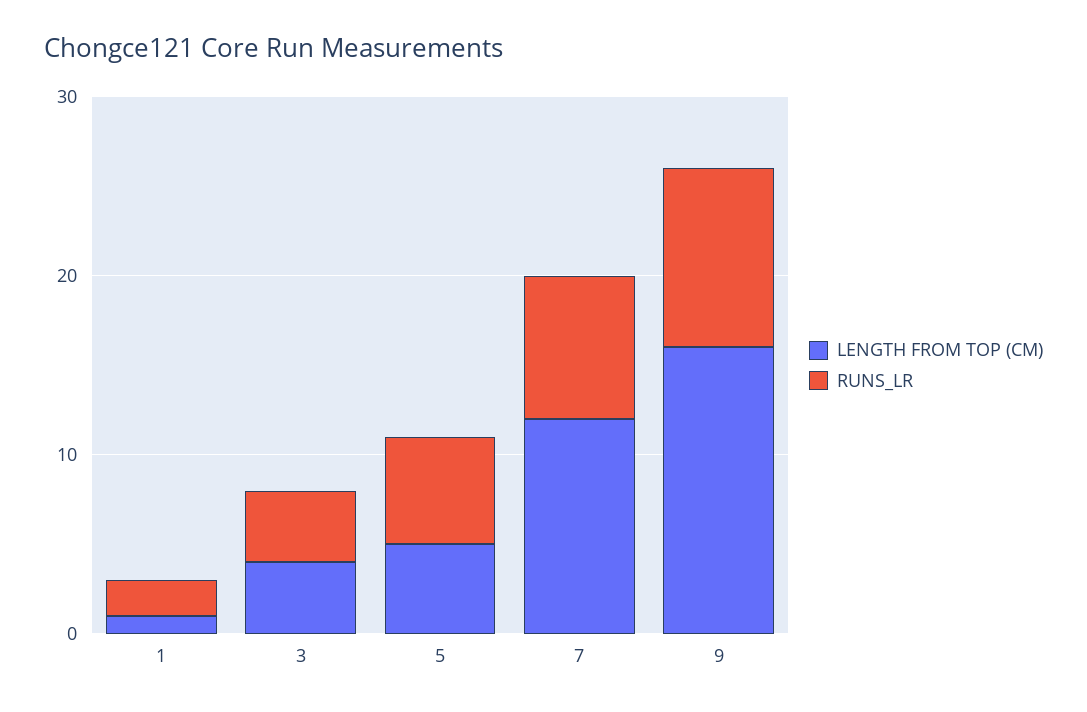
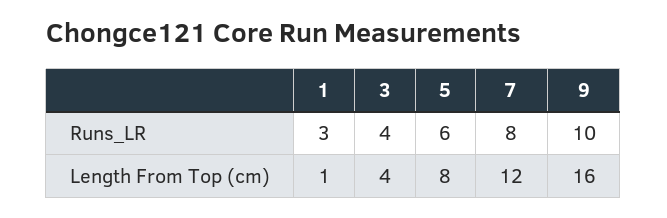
RUNS_LR, 1: 2 -> 3
LENGTH FROM TOP (CM), 5: 5 -> 8

